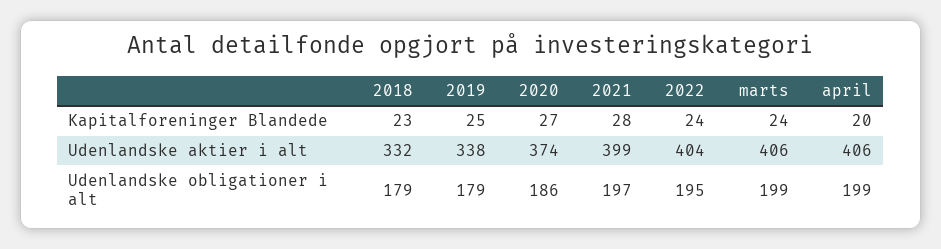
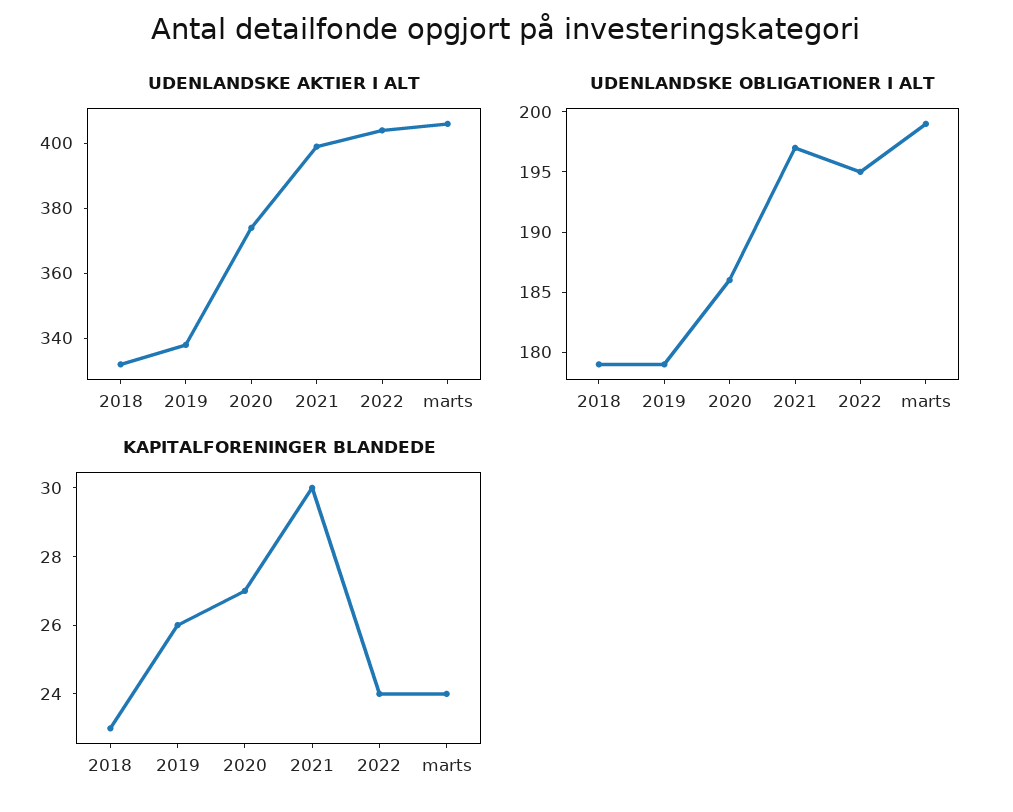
Kapitalforeninger Blandede, 2019: 25 -> 26
Kapitalforeninger Blandede, 2021: 28 -> 30
Kapitalforeninger Blandede, april: 20 -> none
Udenlandske aktier i alt, april: 406 -> none
Udenlandske obligationer i alt, april: 199 -> none

